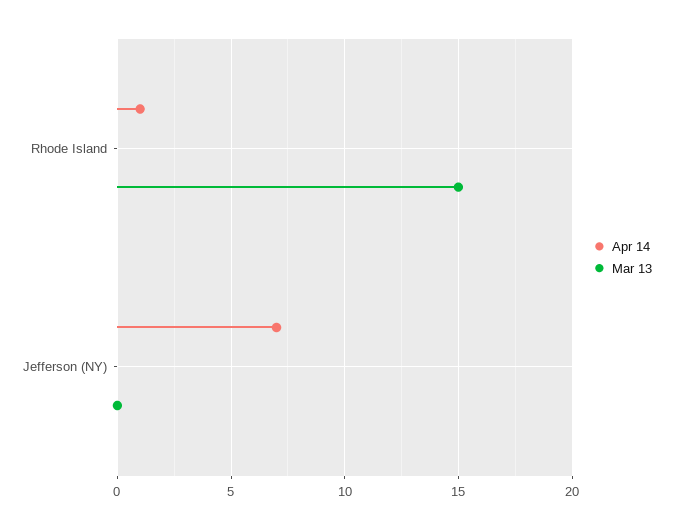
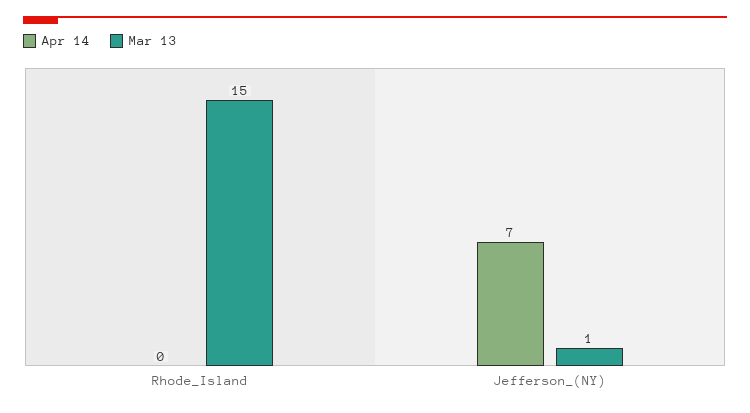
Apr 14, Rhode Island: 1 -> 0
Mar 13, Jefferson (NY): 0 -> 1

